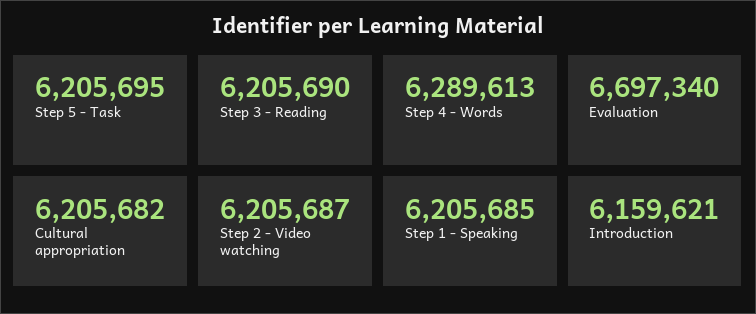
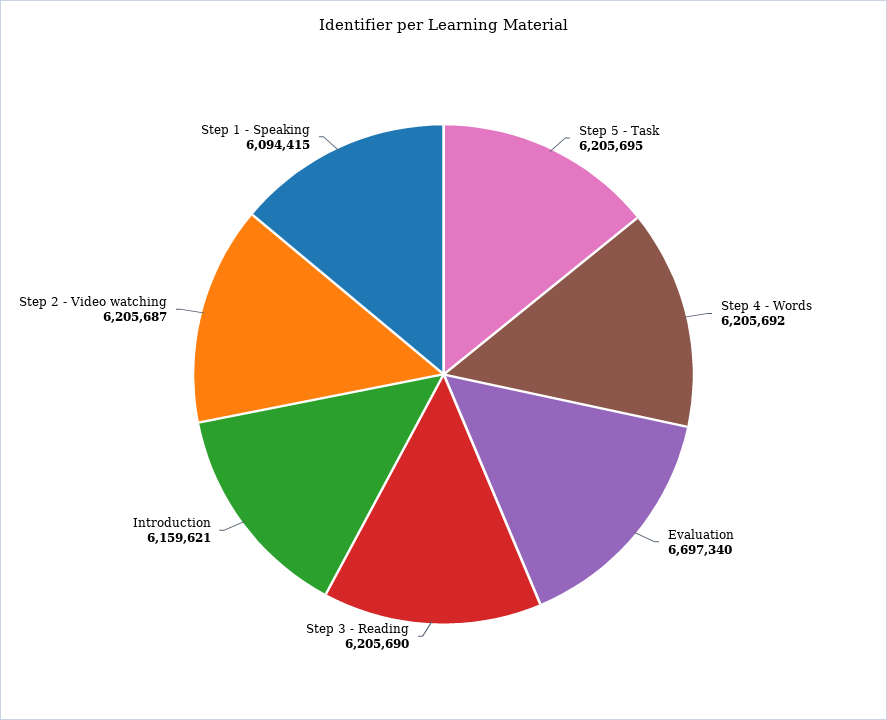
Step 4 - Words: 6289613 -> 6205692
Cultural appropriation: 6205682 -> none
Step 1 - Speaking: 6205685 -> 6094415

